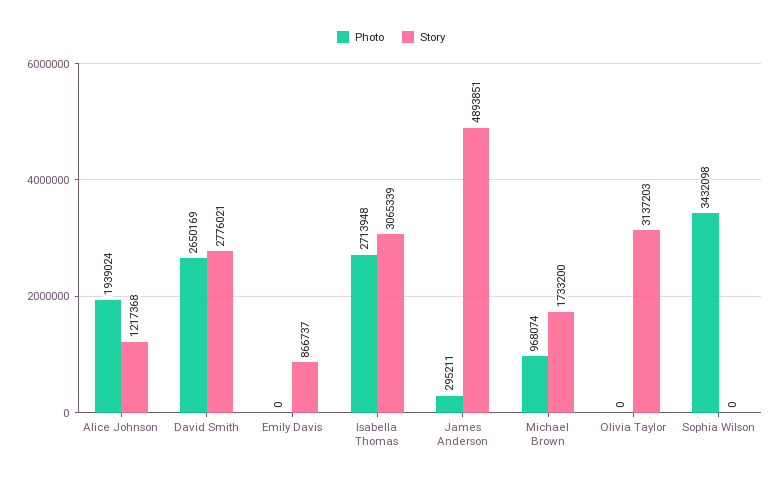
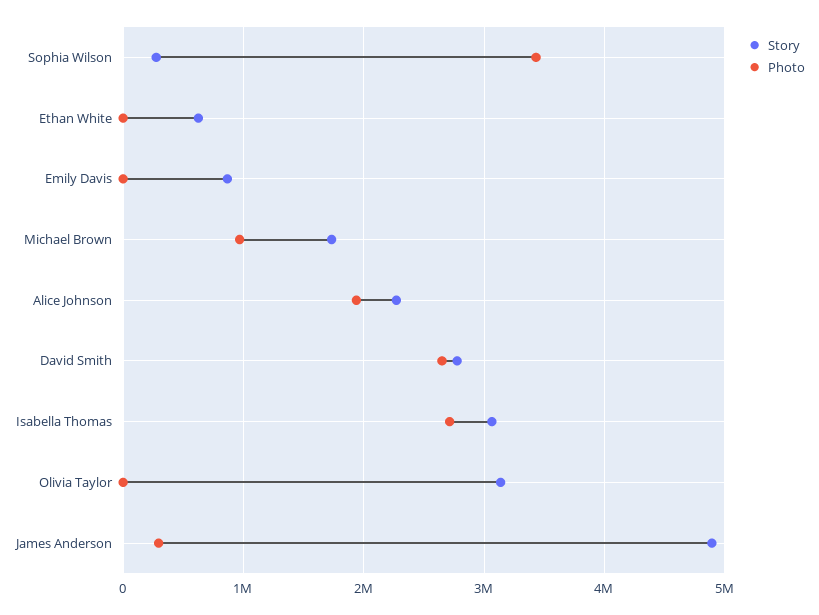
Story, Alice Johnson: 1217368 -> 2300000
Story, Sophia Wilson: 0 -> 300000
Story, Ethan White: none -> 600000
Photo, Ethan White: none -> 0

